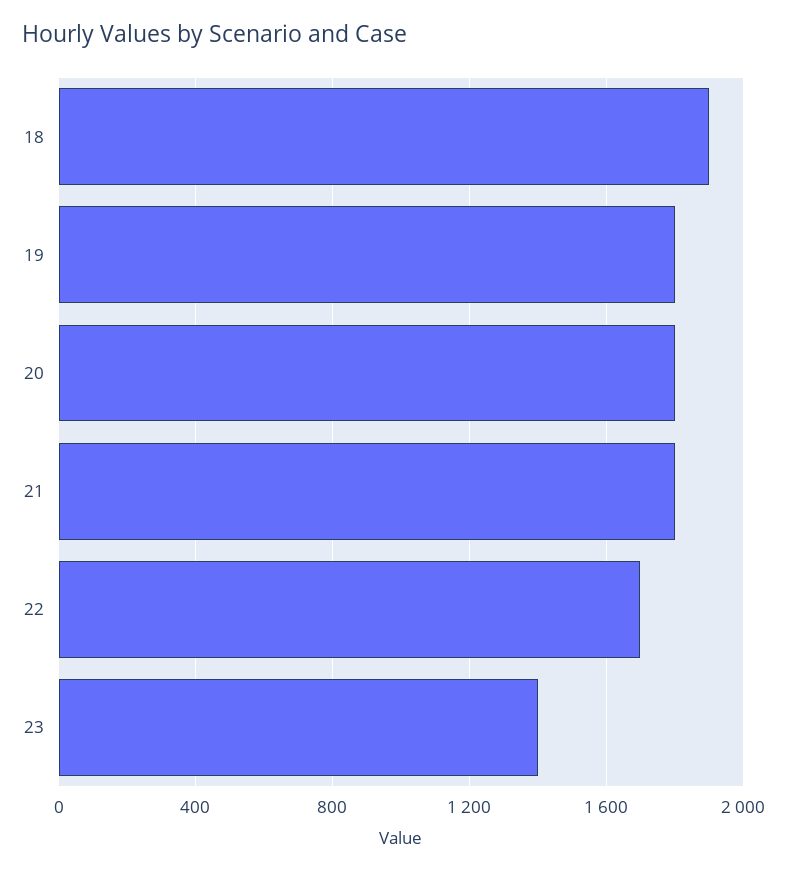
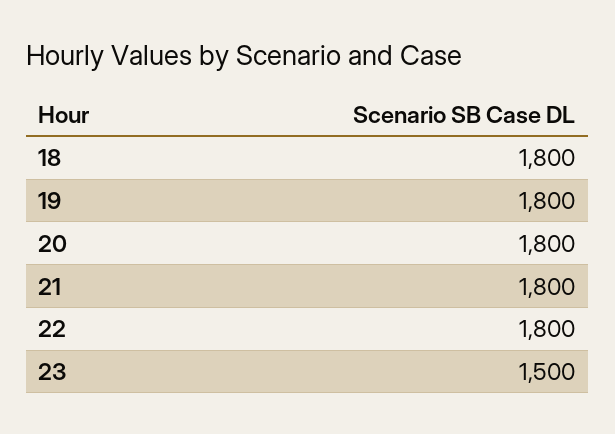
18: 1900 -> 1800
22: 1700 -> 1800
23: 1400 -> 1500

